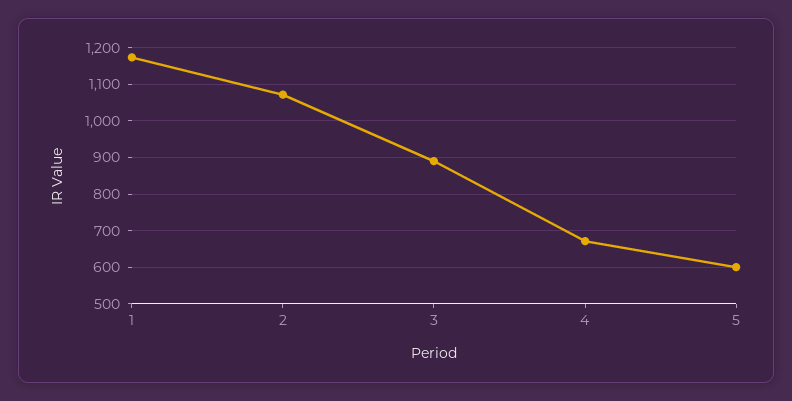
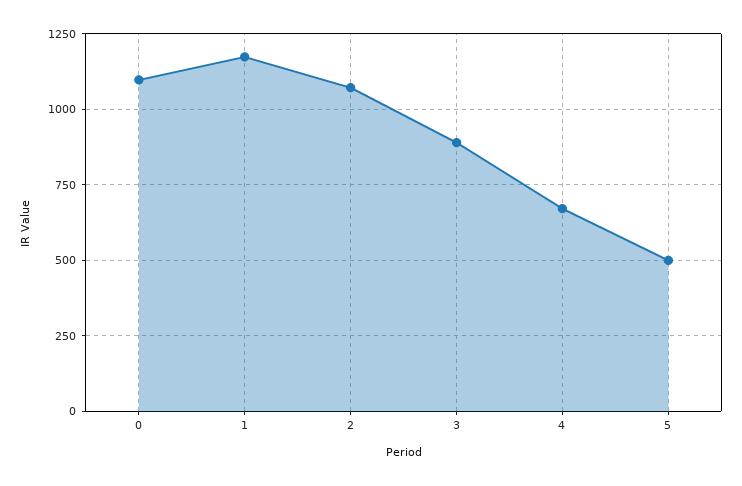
5: 600 -> 500
0: none -> 1100

